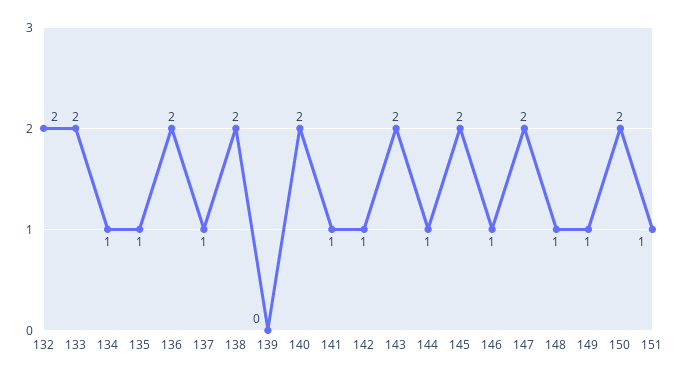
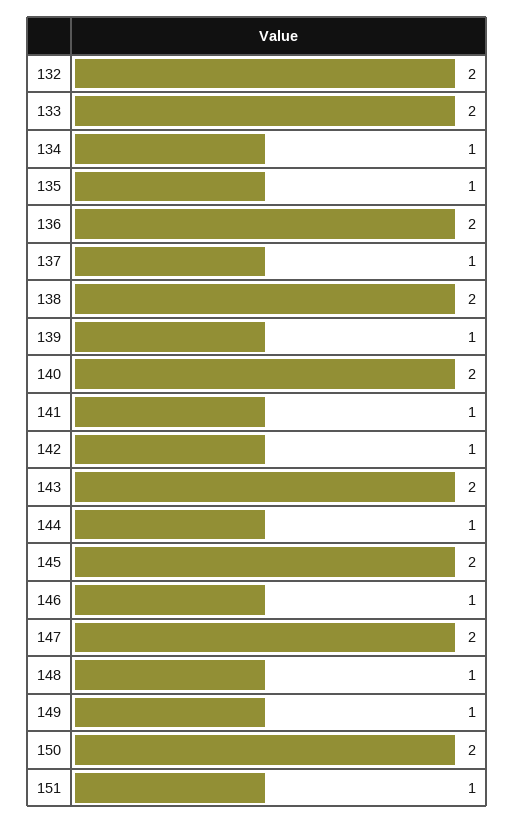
139: 0 -> 1

